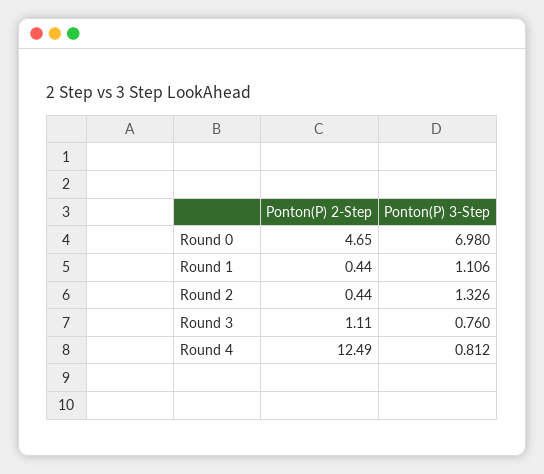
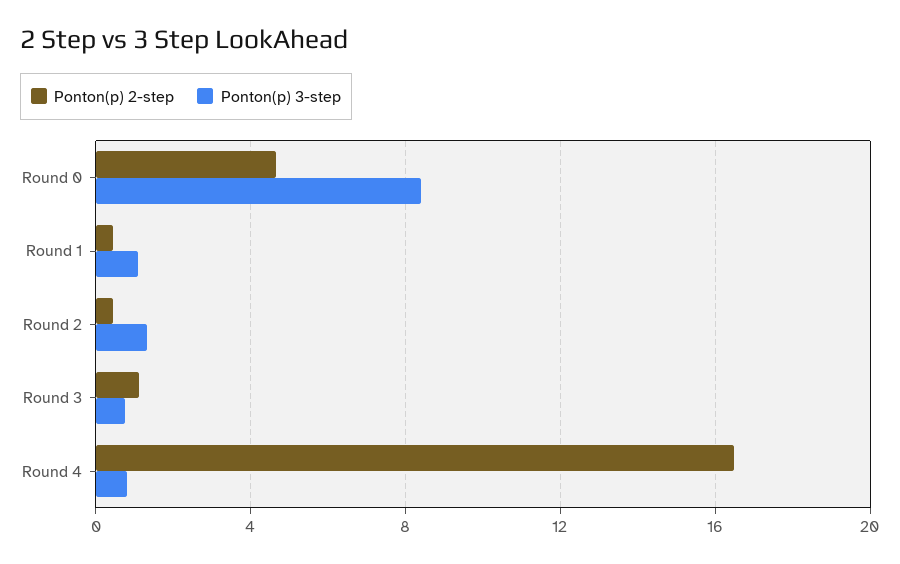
Ponton(P) 3-Step, Round 0: 6.98 -> 8.5
Ponton(P) 2-Step, Round 4: 12.49 -> 16.5

